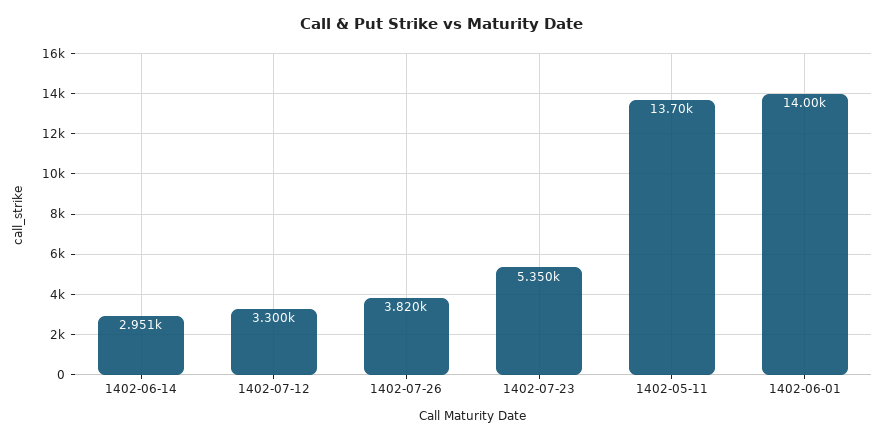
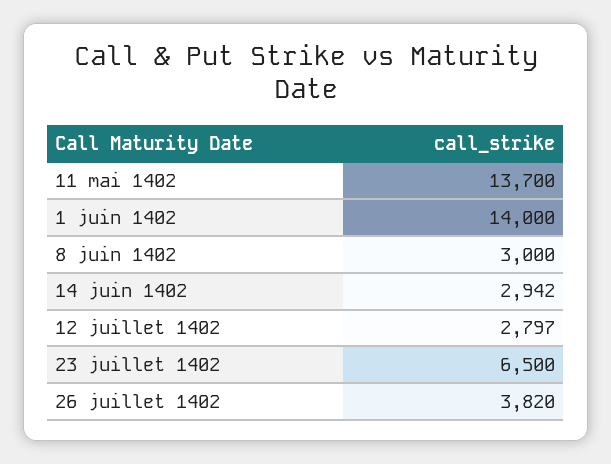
1402-06-14: 2951 -> 2942
1402-07-12: 3300 -> 2797
1402-07-23: 5350 -> 6500
8 juin 1402: none -> 3000

